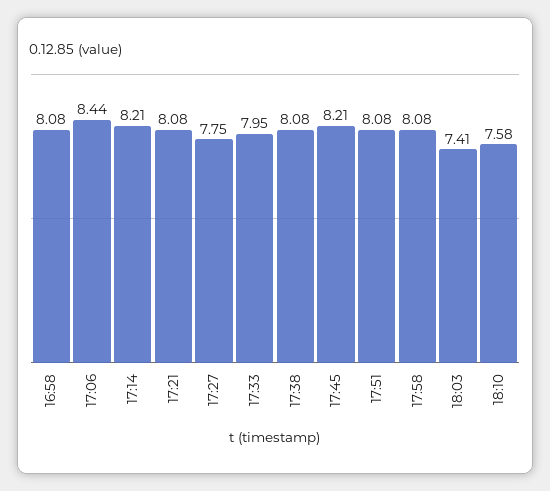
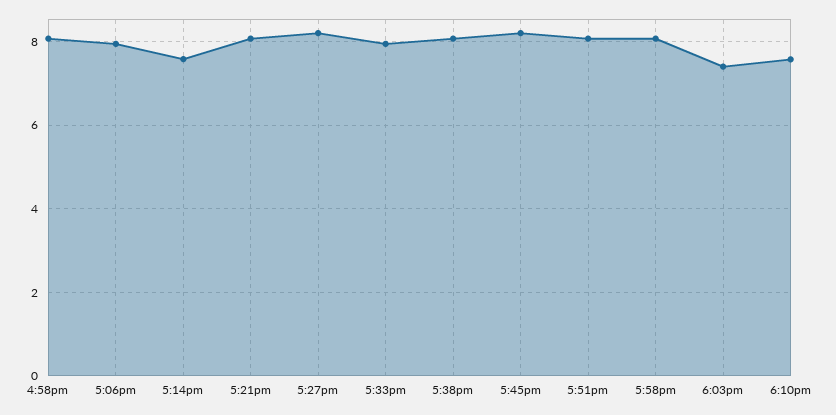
17:06: 8.44 -> 8
17:14: 8.21 -> 7.6
17:27: 7.75 -> 8.2

